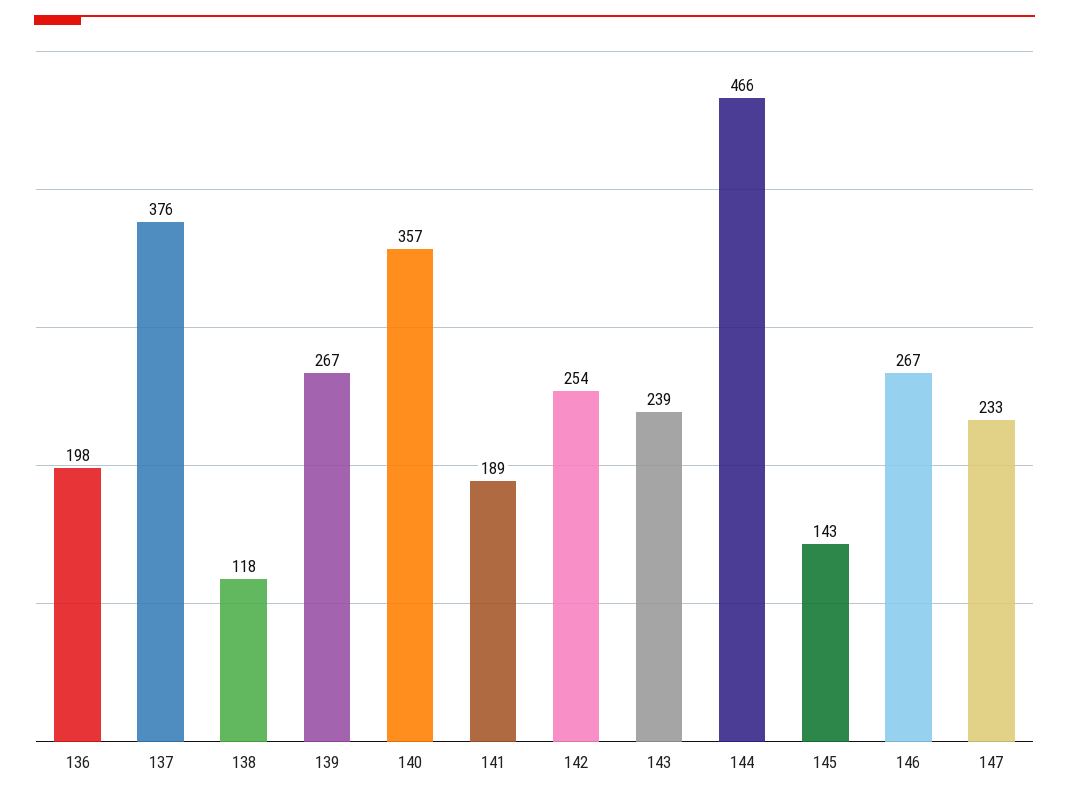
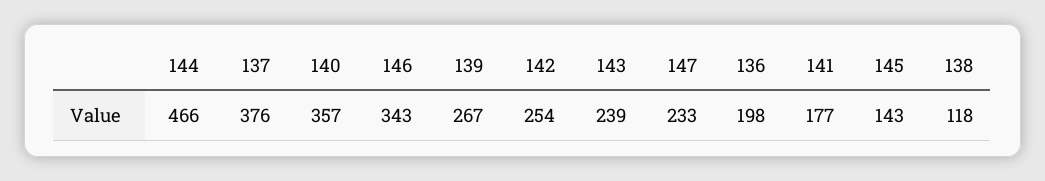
141: 189 -> 177
146: 267 -> 343

